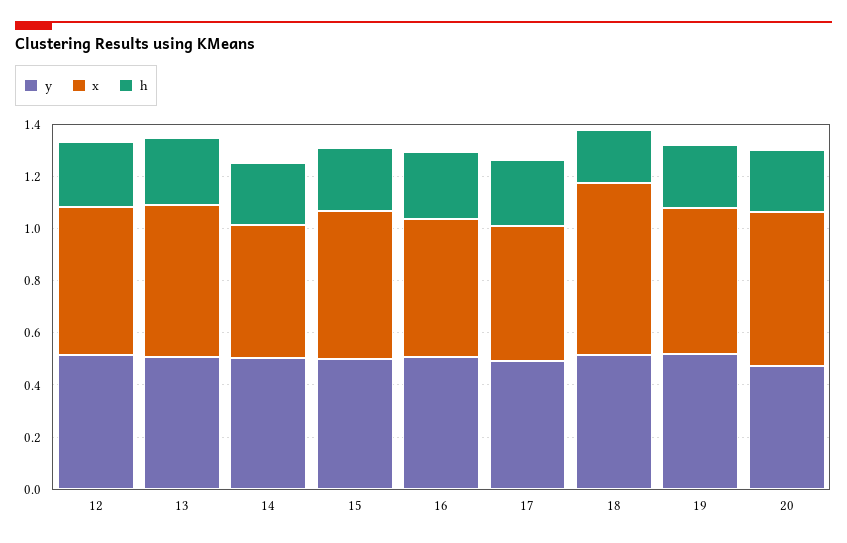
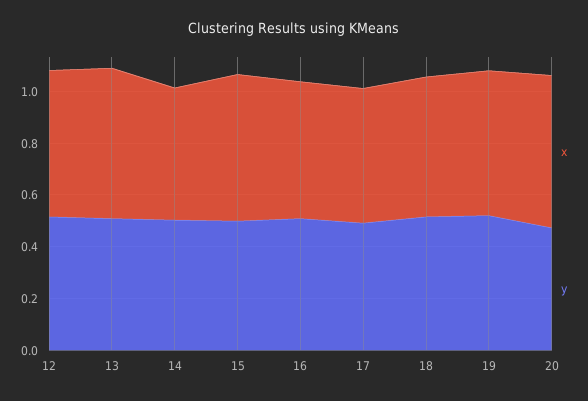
h, 12: 0.25 -> none
h, 13: 0.25 -> none
h, 14: 0.25 -> none
h, 15: 0.25 -> none
h, 16: 0.25 -> none
h, 17: 0.25 -> none
x, 18: 0.65 -> 0.55
h, 18: 0.2 -> none
h, 19: 0.25 -> none
h, 20: 0.25 -> none

